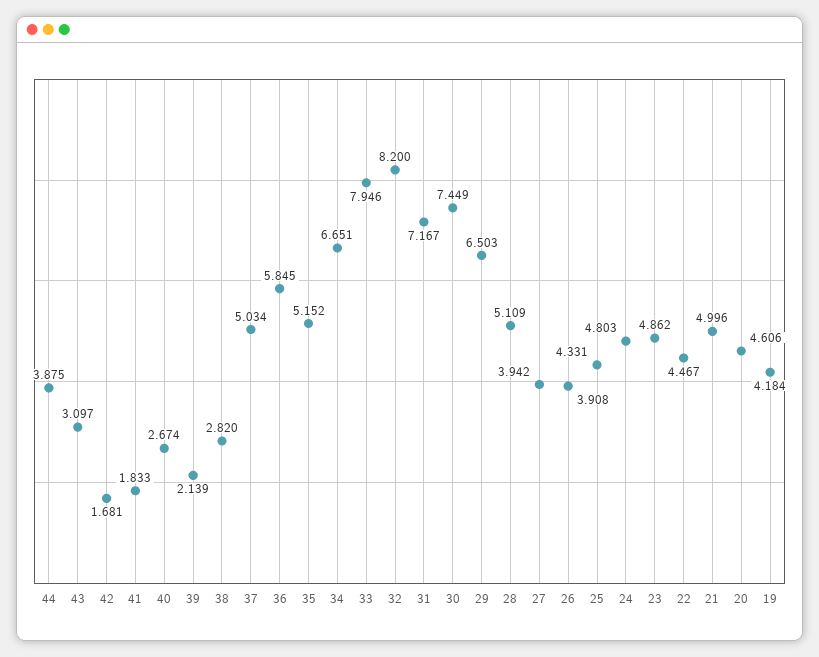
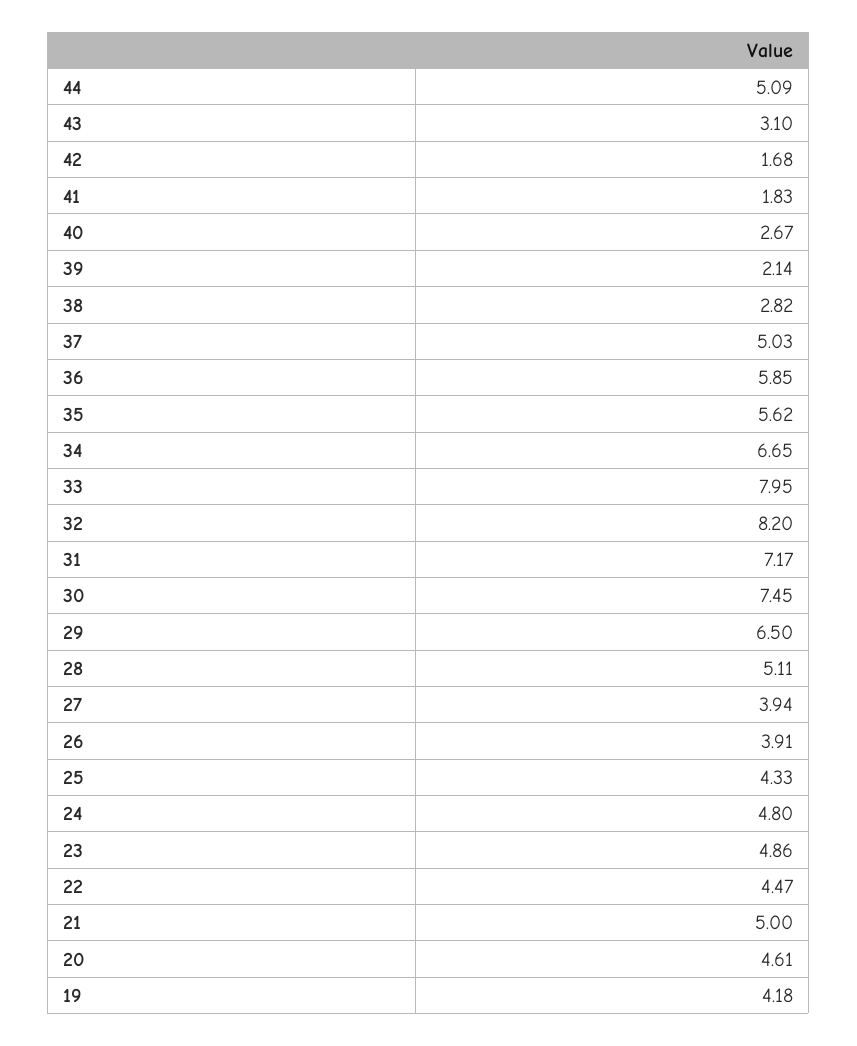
44: 3.875 -> 5.09
35: 5.152 -> 5.62

